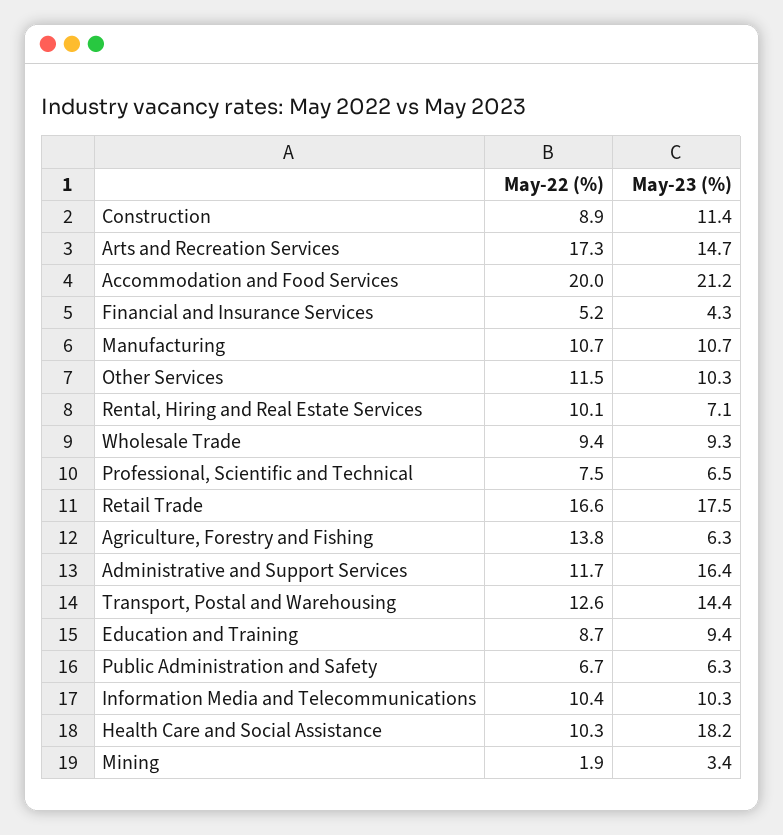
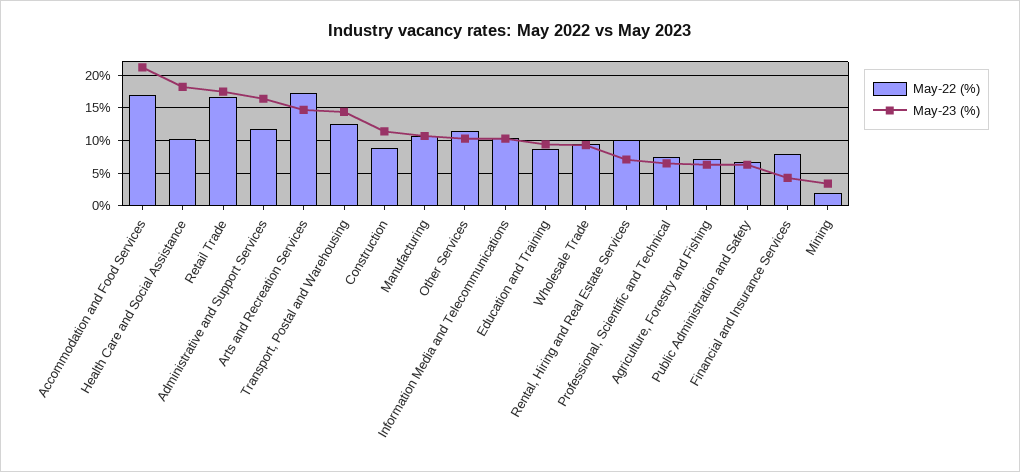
May-22 (%), Accommodation and Food Services: 20 -> 17
May-22 (%), Financial and Insurance Services: 5.2 -> 8
May-22 (%), Agriculture, Forestry and Fishing: 13.8 -> 7

